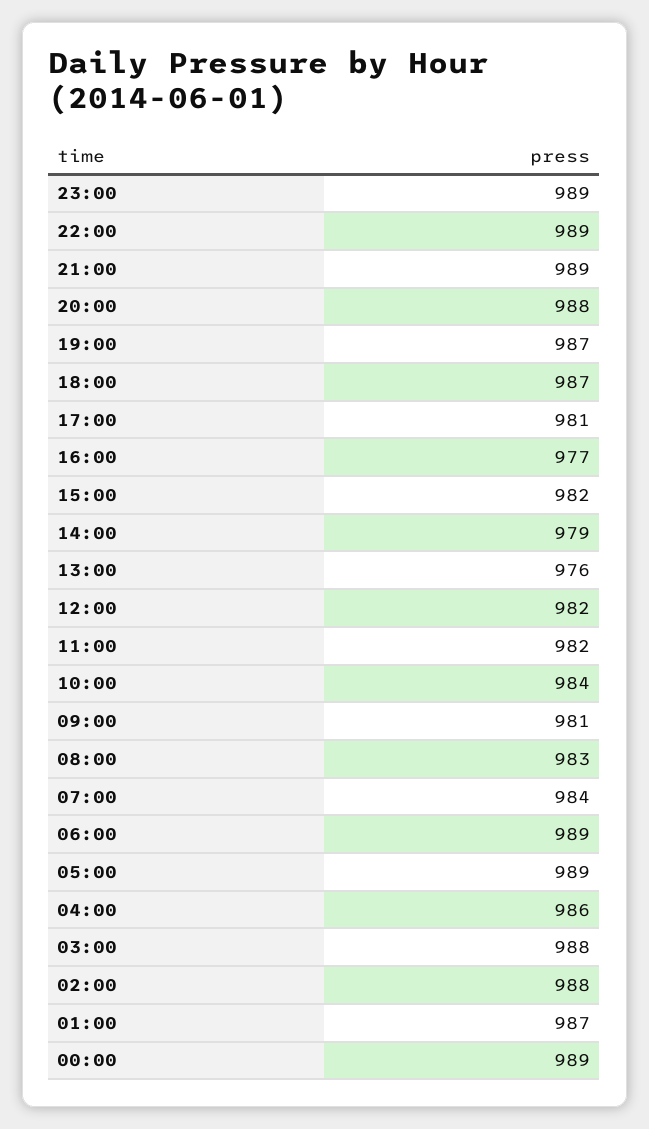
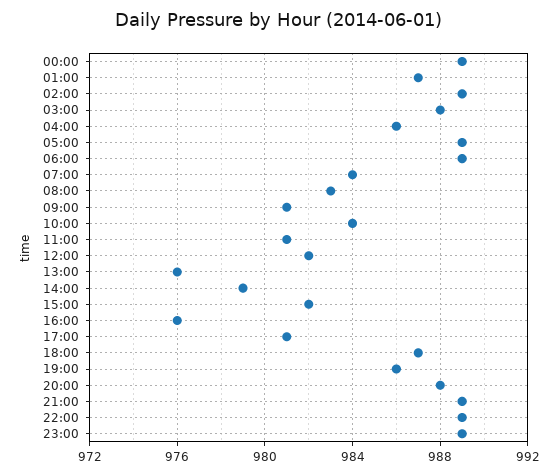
19:00: 987 -> 986
16:00: 977 -> 976
11:00: 982 -> 981
02:00: 988 -> 989

